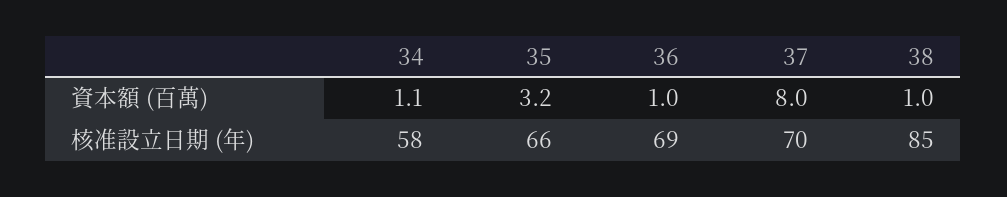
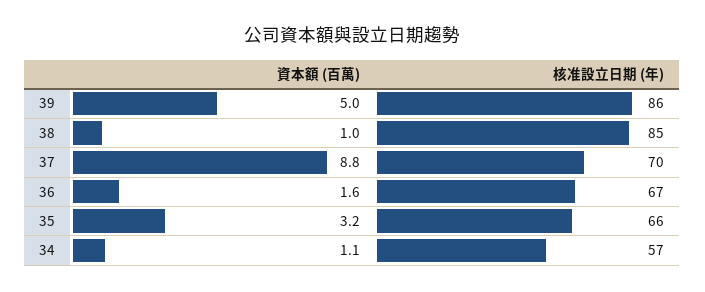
36, 資本額 (百萬): 1 -> 1.6
37, 資本額 (百萬): 8 -> 8.8
34, 核准設立日期 (年): 58 -> 57
36, 核准設立日期 (年): 69 -> 67
39, 資本額 (百萬): none -> 5
39, 核准設立日期 (年): none -> 86

